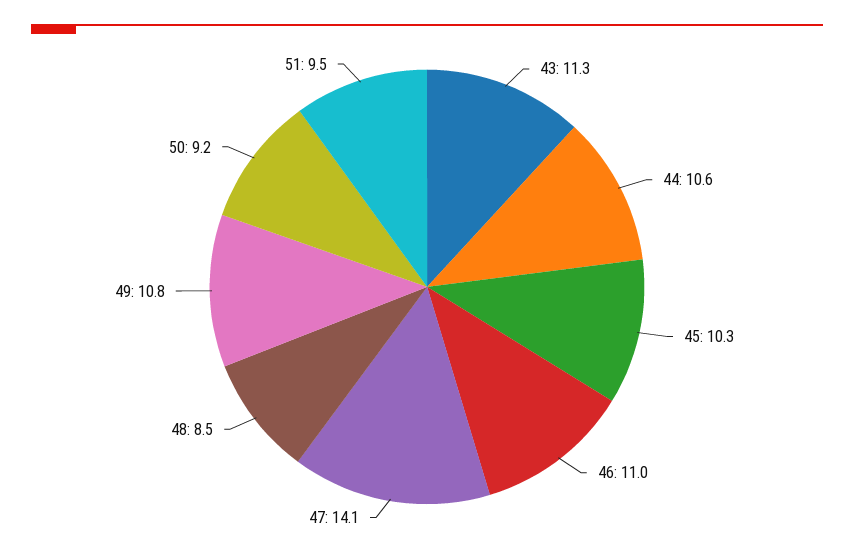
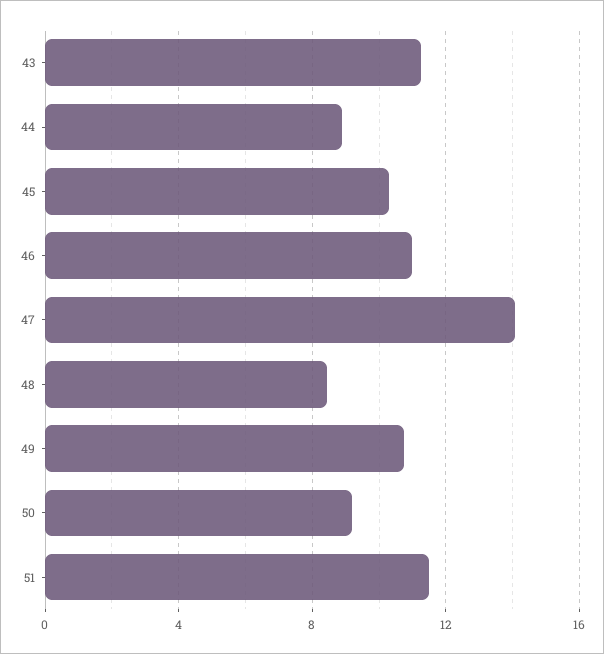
44: 10.6 -> 9
51: 9.5 -> 11.5

